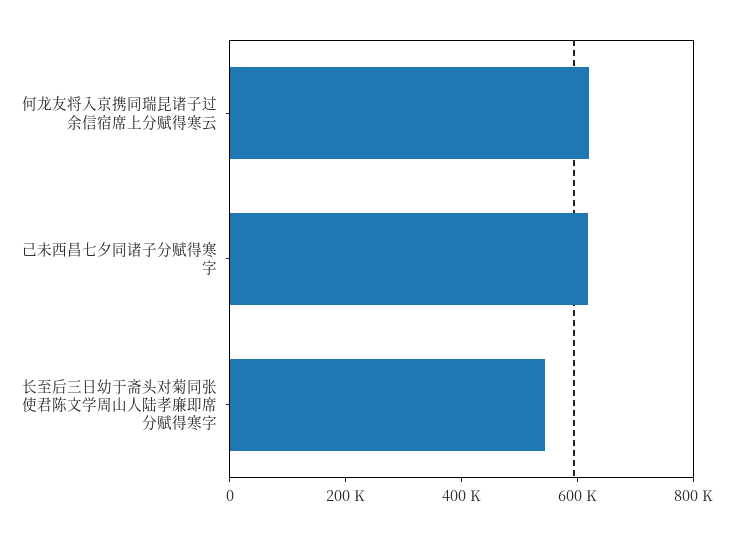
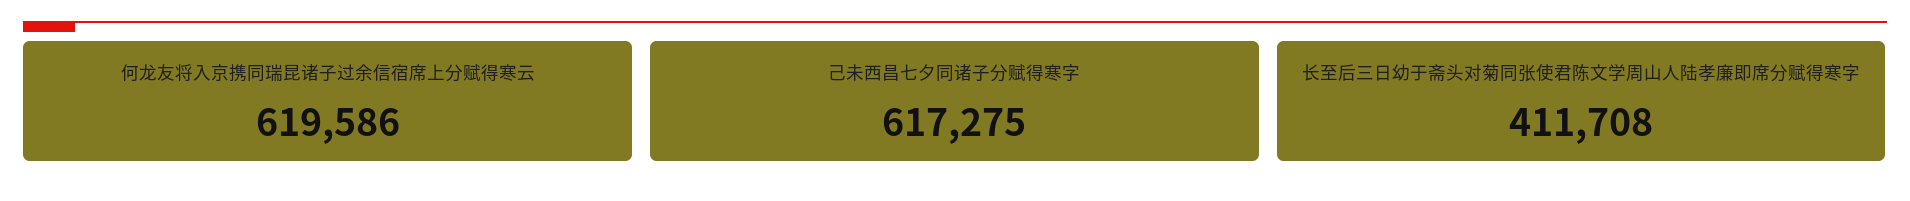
长至后三日幼于斋头对菊同张使君陈文学周山人陆孝廉即席分赋得寒字: 550000 -> 411708

